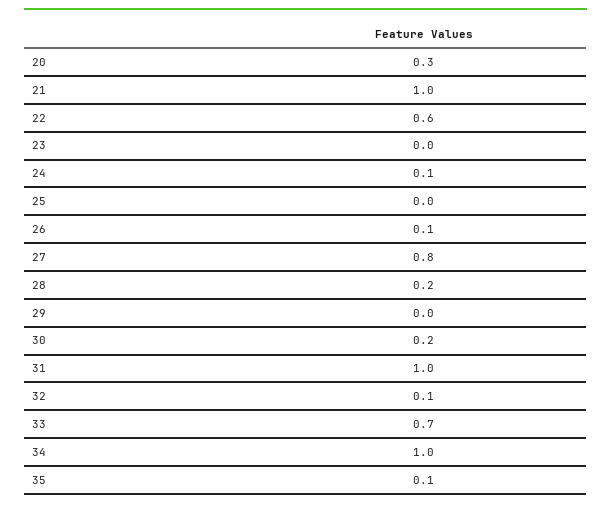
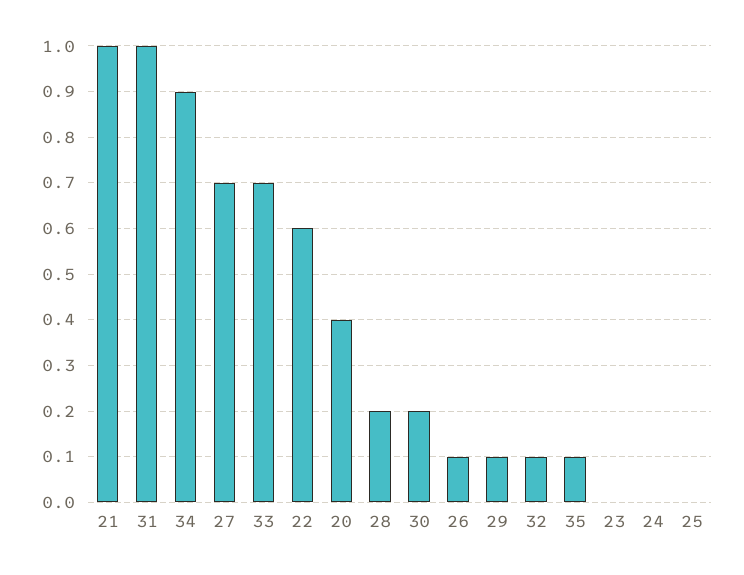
20: 0.3 -> 0.4
24: 0.1 -> 0
27: 0.8 -> 0.7
29: 0 -> 0.1
34: 1 -> 0.9

